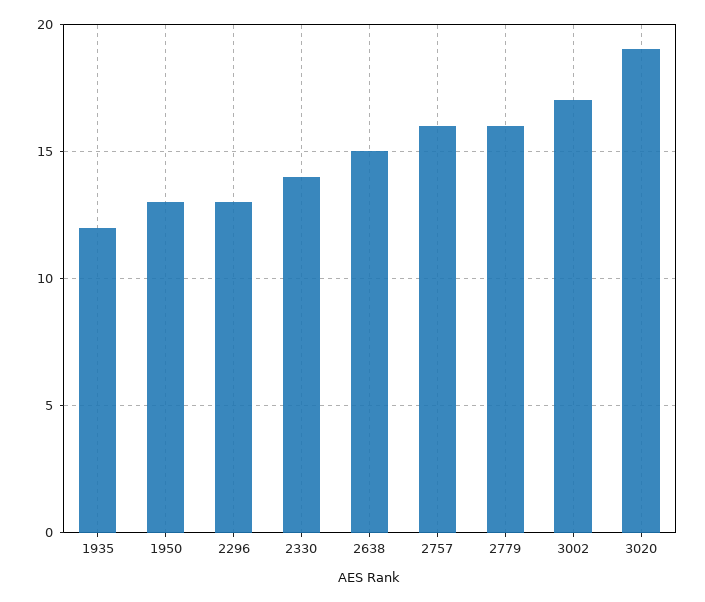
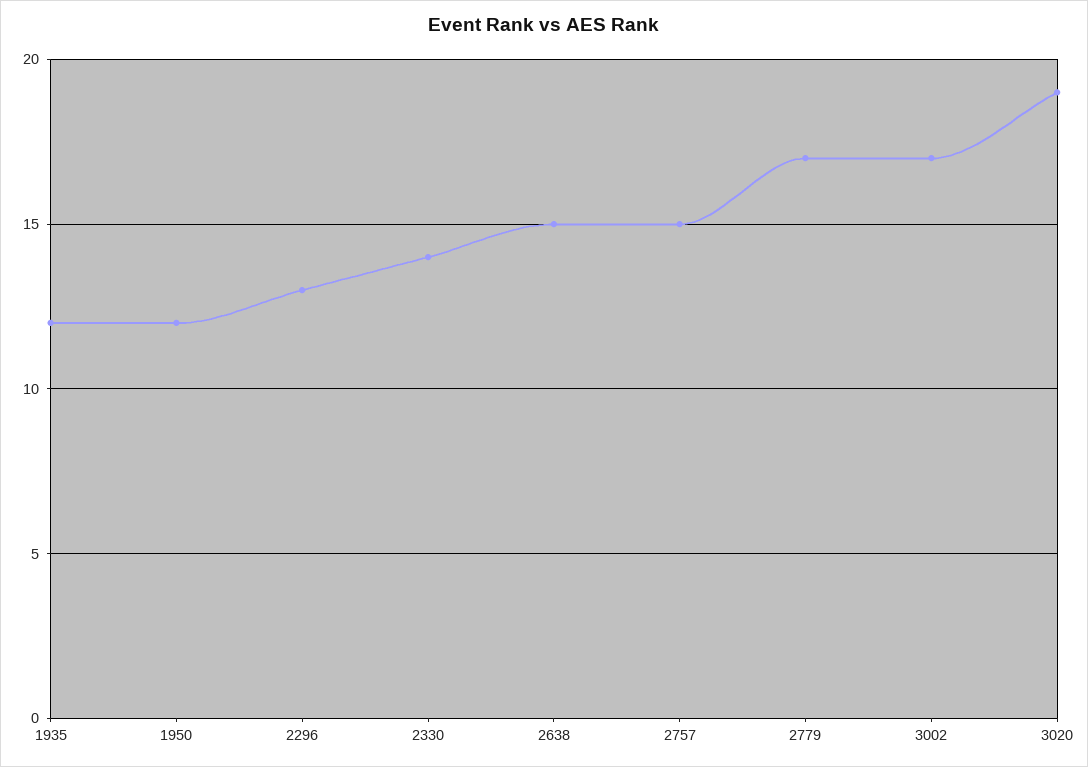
1950: 13 -> 12
2757: 16 -> 15
2779: 16 -> 17

